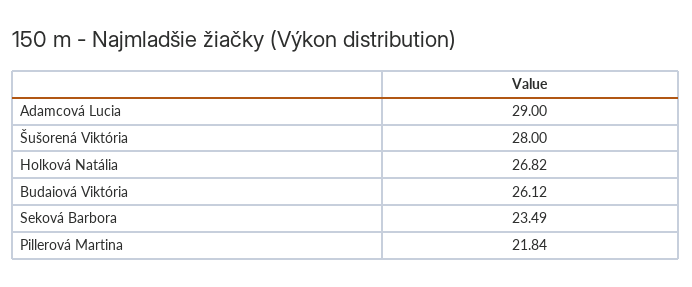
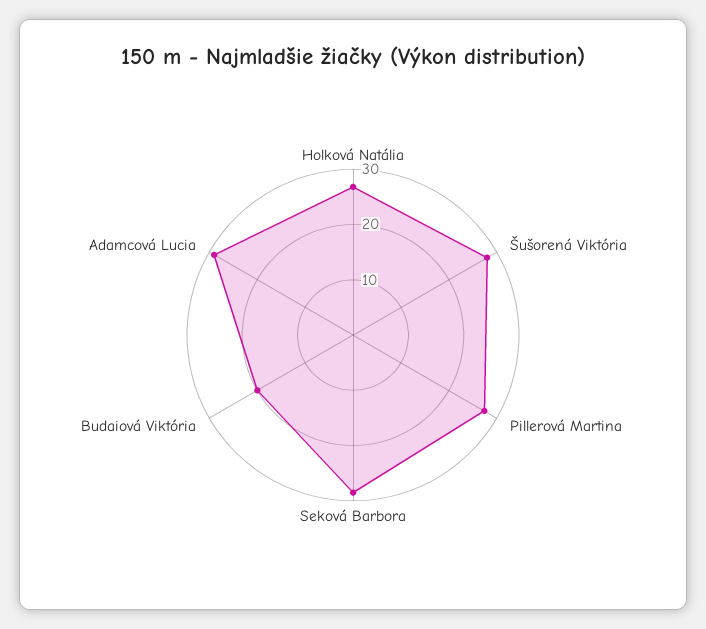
Budaiová Viktória: 26.12 -> 20
Seková Barbora: 23.49 -> 28
Pillerová Martina: 21.84 -> 28

